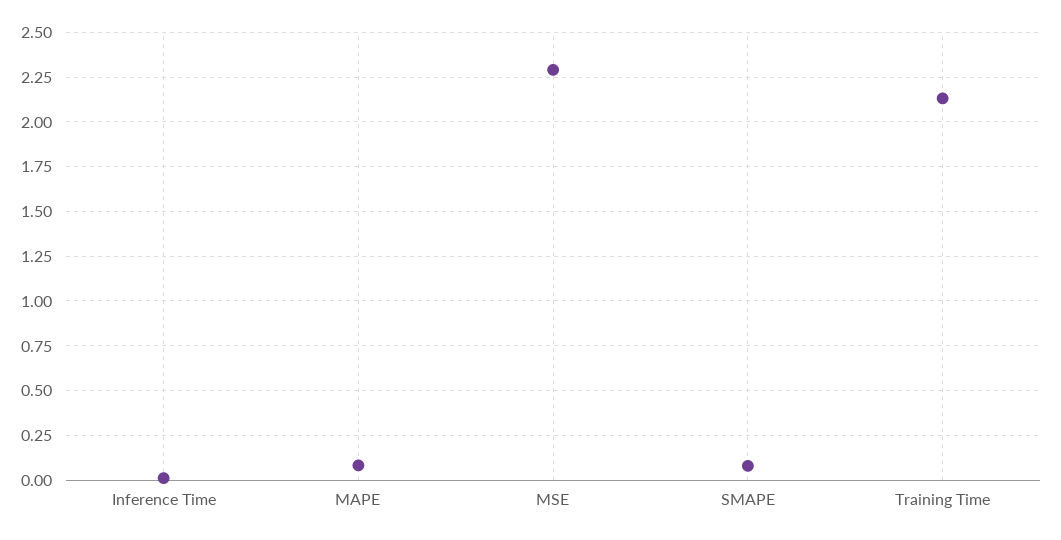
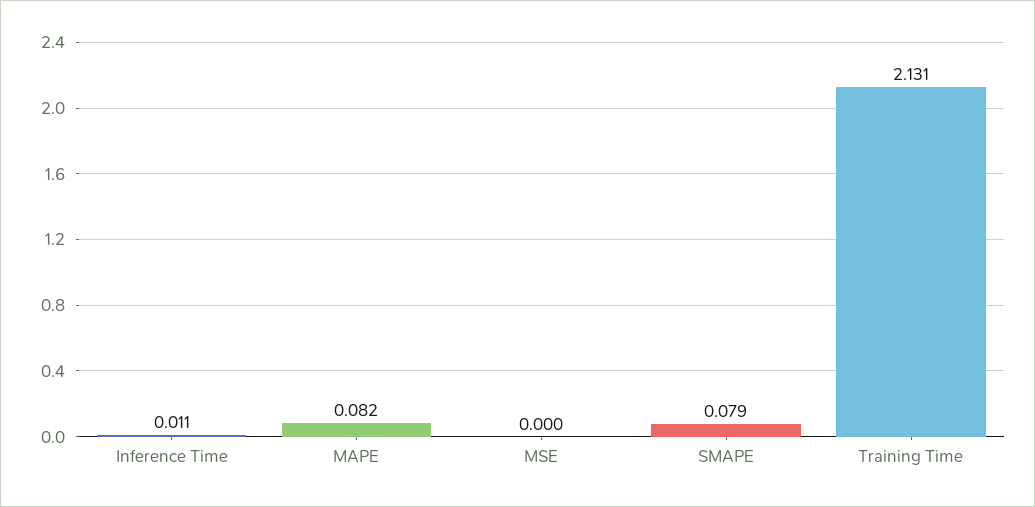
MSE: 2.3 -> 0

